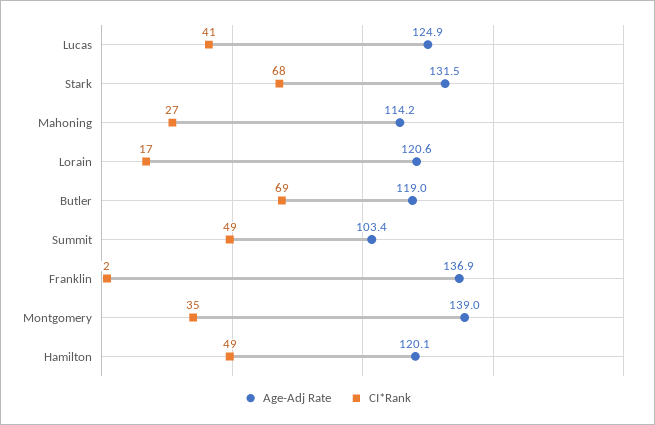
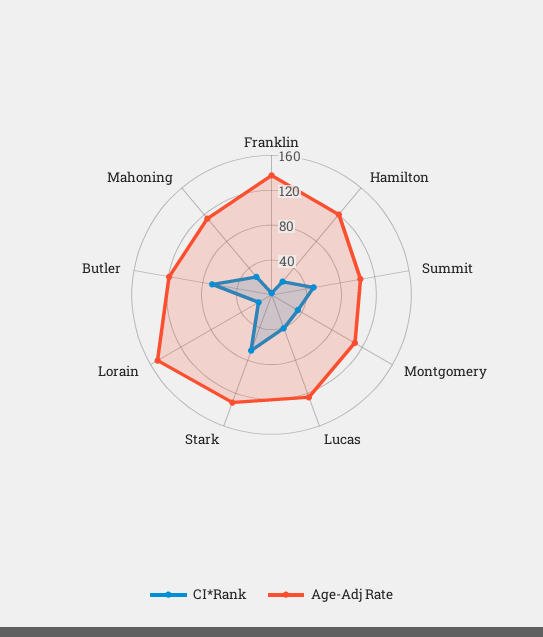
Age-Adj Rate, Lorain: 120.6 -> 150
Age-Adj Rate, Montgomery: 139 -> 110
CI*Rank, Hamilton: 49 -> 20

